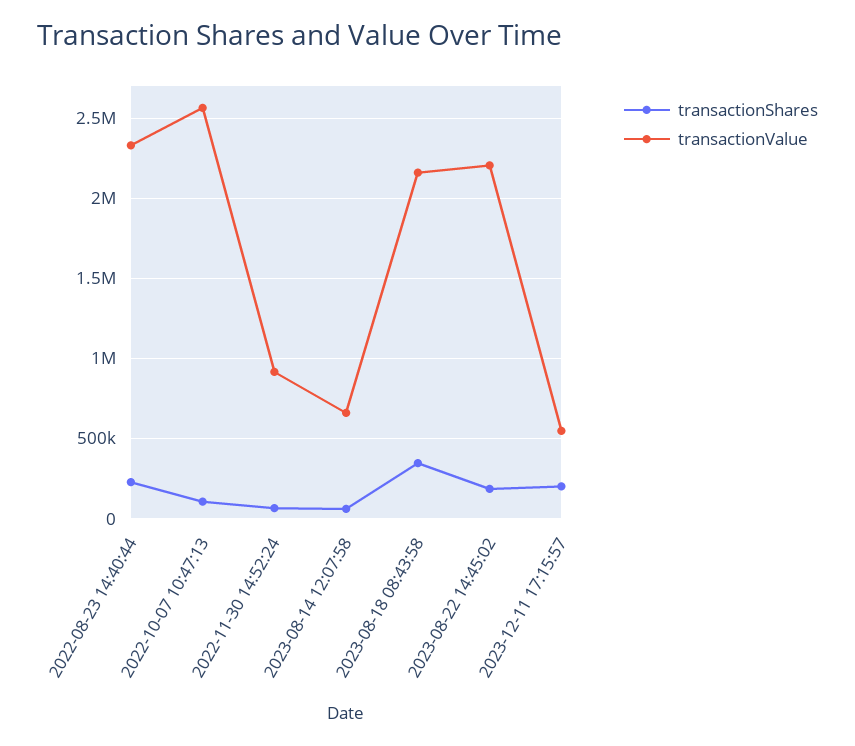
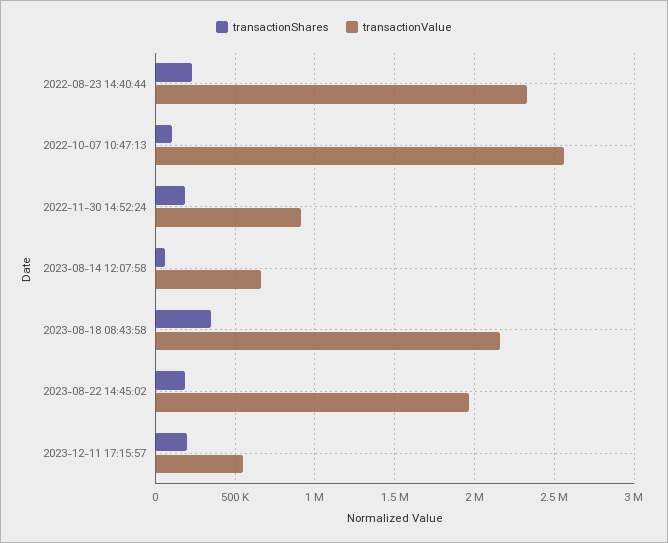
transactionShares, 2022-11-30 14:52:24: 50000 -> 200000
transactionValue, 2023-08-22 14:45:02: 2200000 -> 1950000

